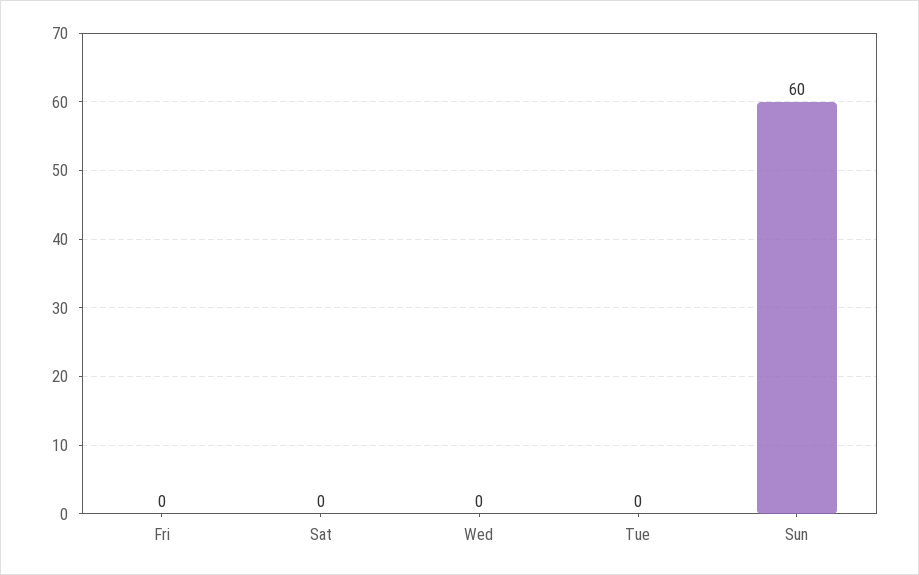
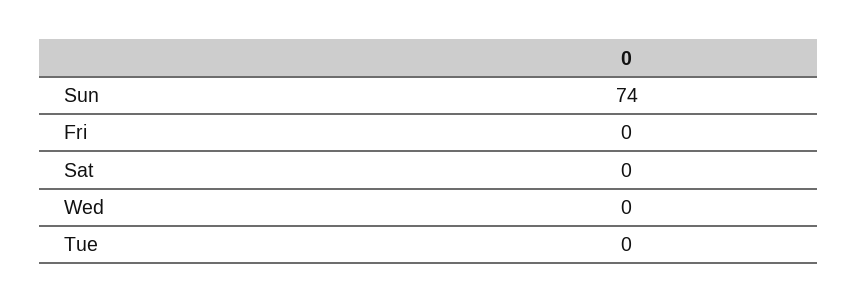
Sun: 60 -> 74

